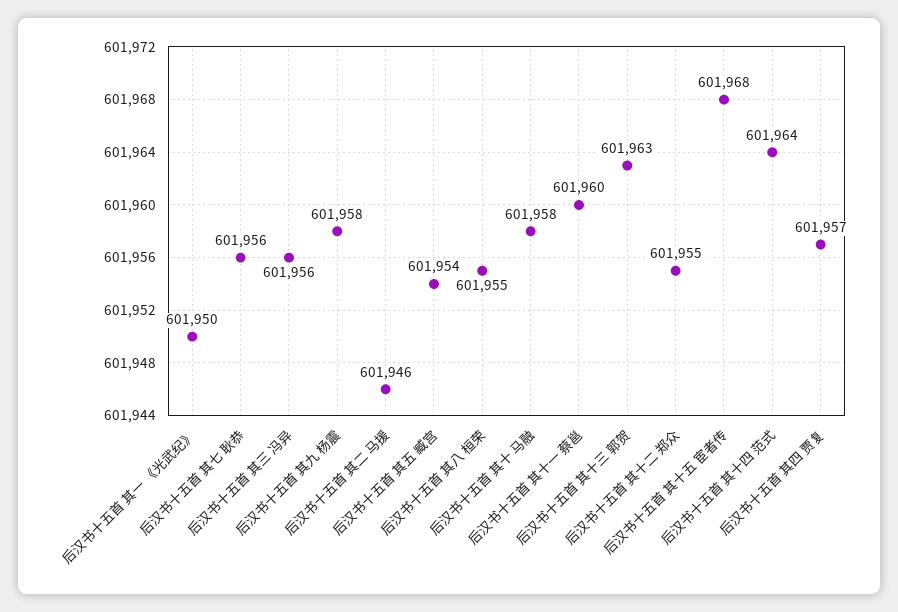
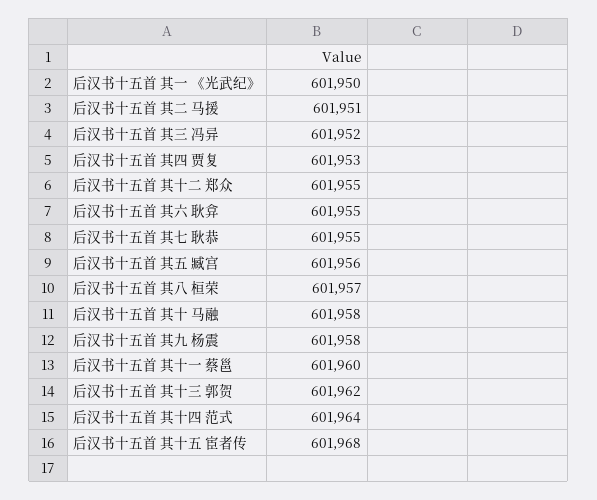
后汉书十五首 其七 耿恭: 601956 -> 601955
后汉书十五首 其三 冯异: 601956 -> 601952
后汉书十五首 其二 马援: 601946 -> 601951
后汉书十五首 其五 臧宫: 601954 -> 601956
后汉书十五首 其八 桓荣: 601955 -> 601957
后汉书十五首 其十三 郭贺: 601963 -> 601962
后汉书十五首 其四 贾复: 601957 -> 601953
后汉书十五首 其六 耿弇: none -> 601955

